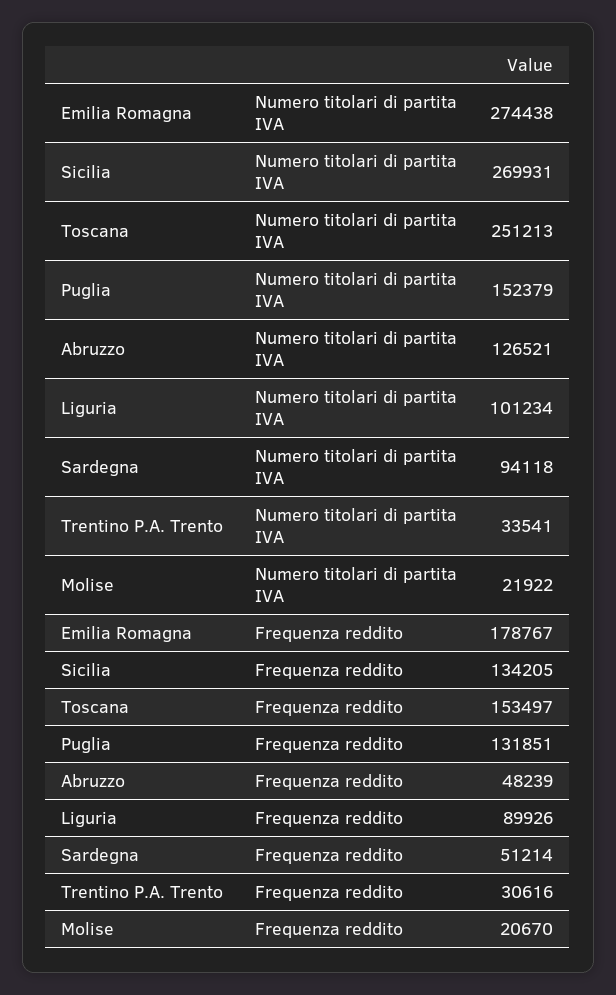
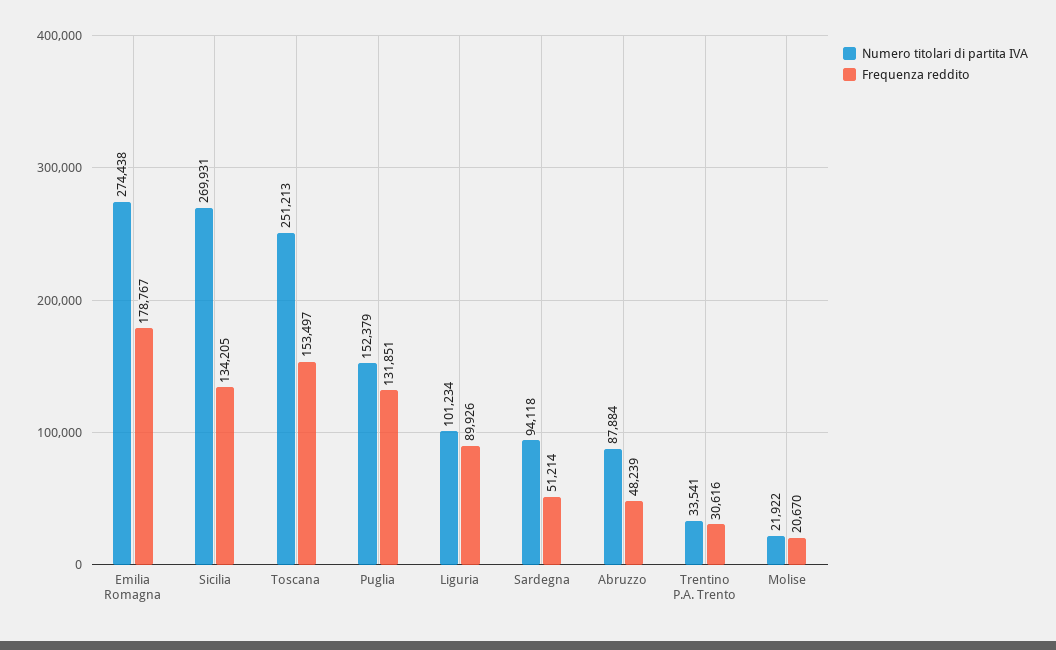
Numero titolari di partita IVA, Abruzzo: 126521 -> 87884

